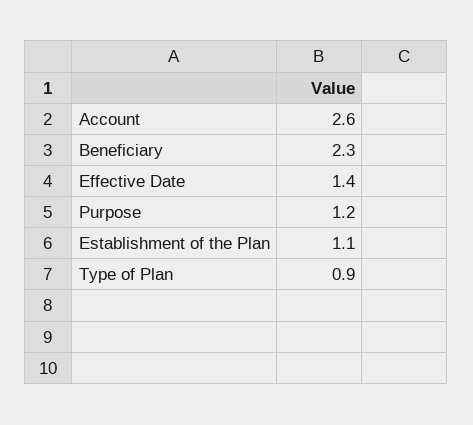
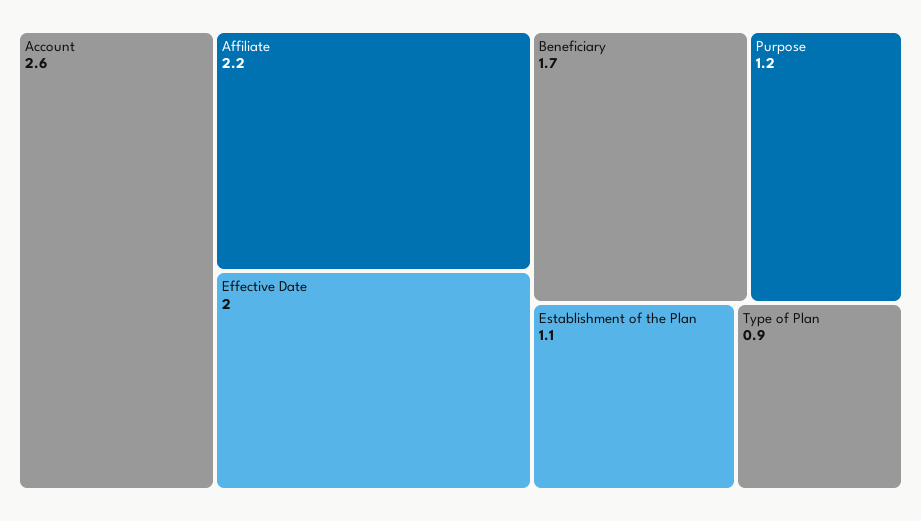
Beneficiary: 2.3 -> 1.7
Effective Date: 1.4 -> 2
Affiliate: none -> 2.2

